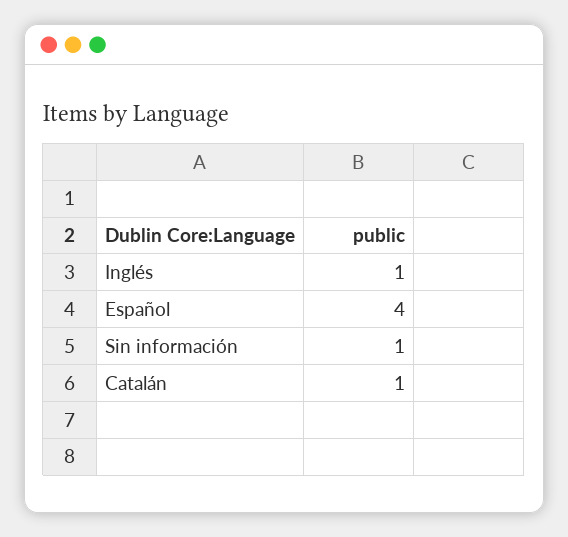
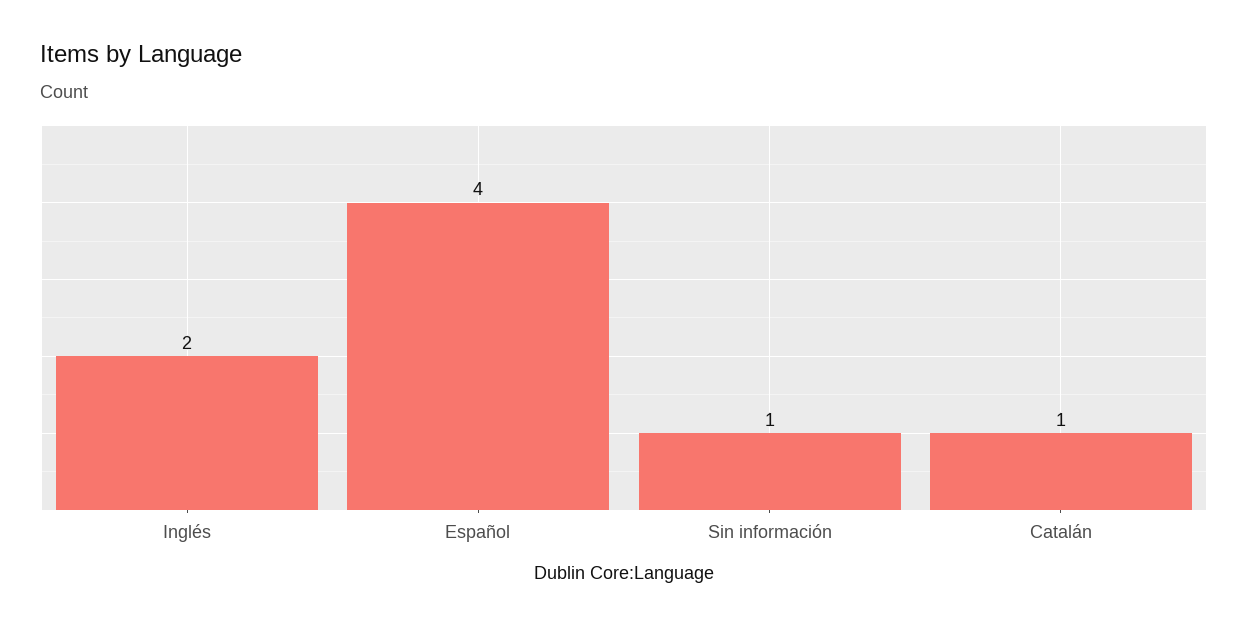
Inglés: 1 -> 2

